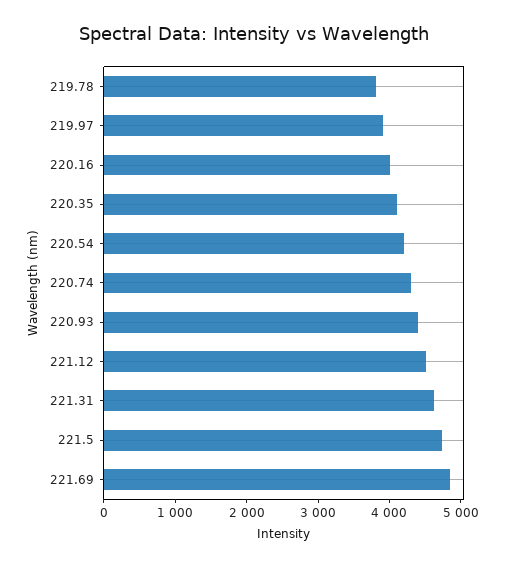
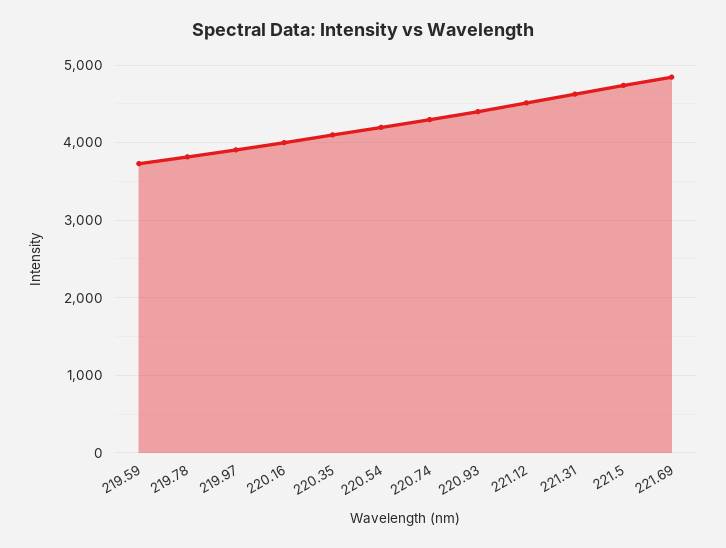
219.59: none -> 3700

